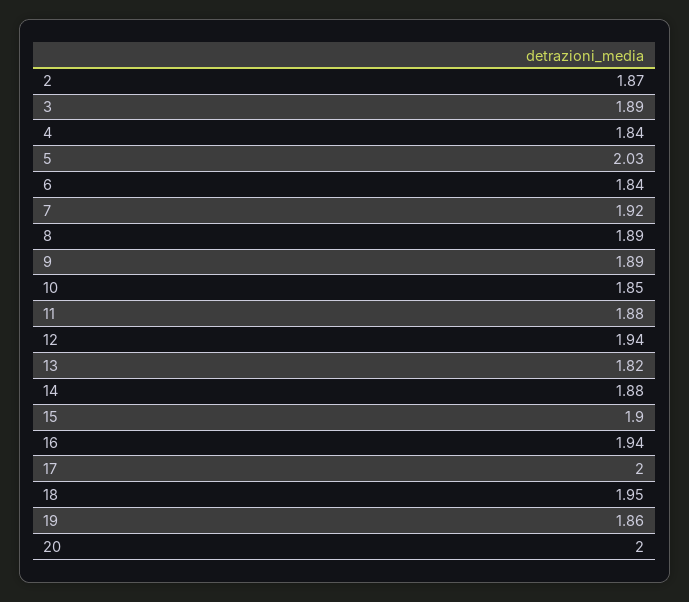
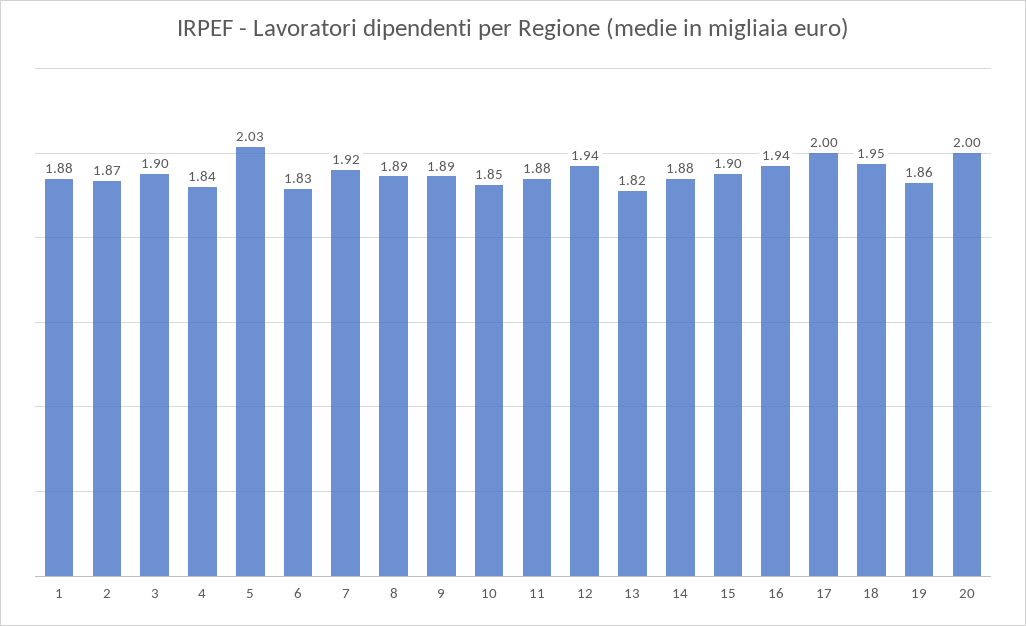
3: 1.89 -> 1.9
6: 1.84 -> 1.83
1: none -> 1.88

